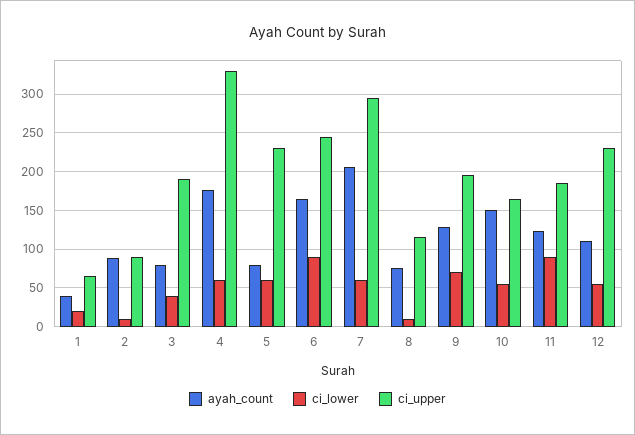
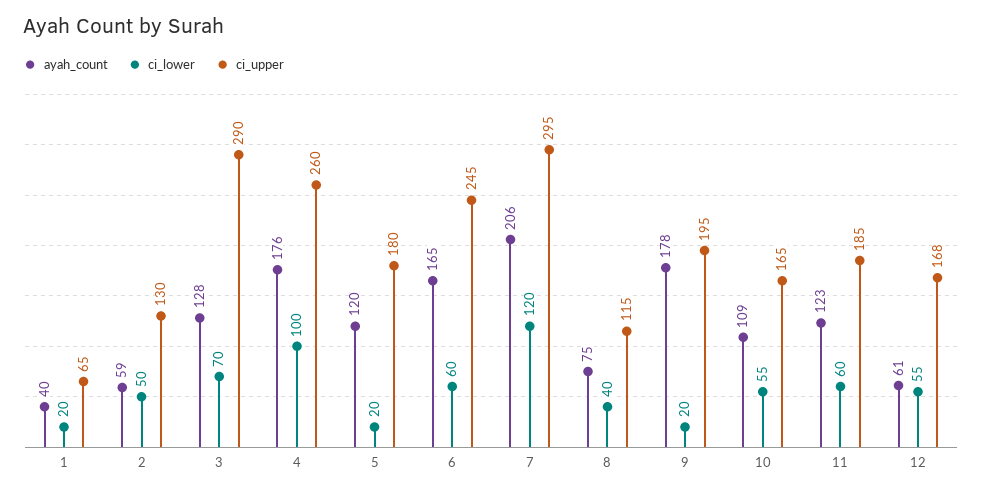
ayah_count, 2: 90 -> 59
ci_lower, 2: 10 -> 50
ci_upper, 2: 90 -> 130
ayah_count, 3: 80 -> 128
ci_lower, 3: 40 -> 70
ci_upper, 3: 190 -> 290
ci_lower, 4: 60 -> 100
ci_upper, 4: 330 -> 260
ayah_count, 5: 80 -> 120
ci_lower, 5: 60 -> 20
ci_upper, 5: 230 -> 180
ci_lower, 6: 90 -> 60
ci_lower, 7: 60 -> 120
ci_lower, 8: 10 -> 40
ayah_count, 9: 130 -> 178
ci_lower, 9: 70 -> 20
ayah_count, 10: 150 -> 109
ci_lower, 11: 90 -> 60
ayah_count, 12: 110 -> 61
ci_upper, 12: 230 -> 168

